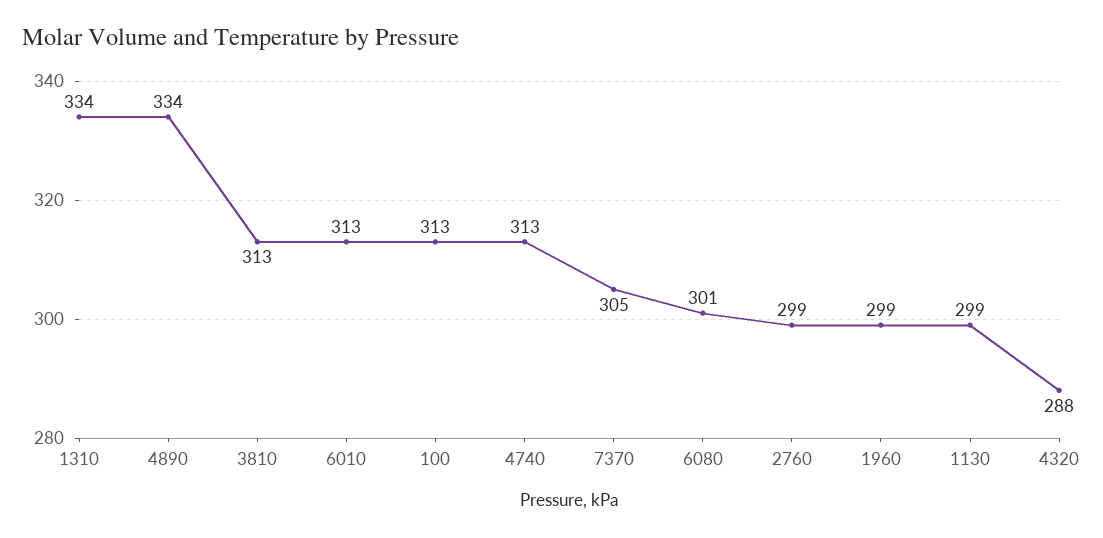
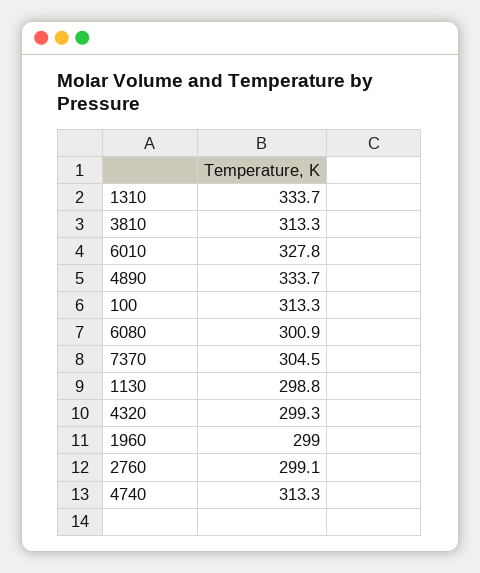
6010: 313 -> 327.8
4320: 288 -> 299.3

